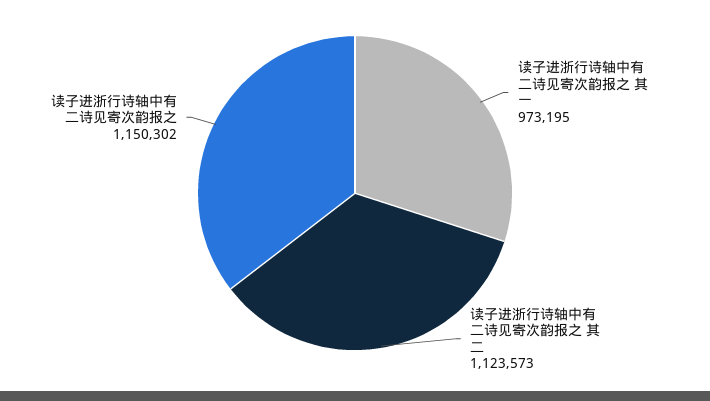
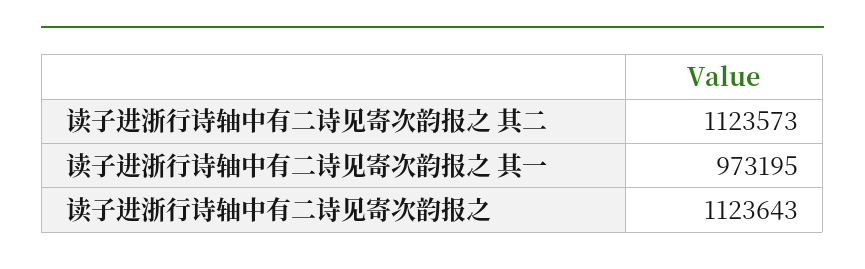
读子进浙行诗轴中有二诗见寄次韵报之: 1150302 -> 1123643

